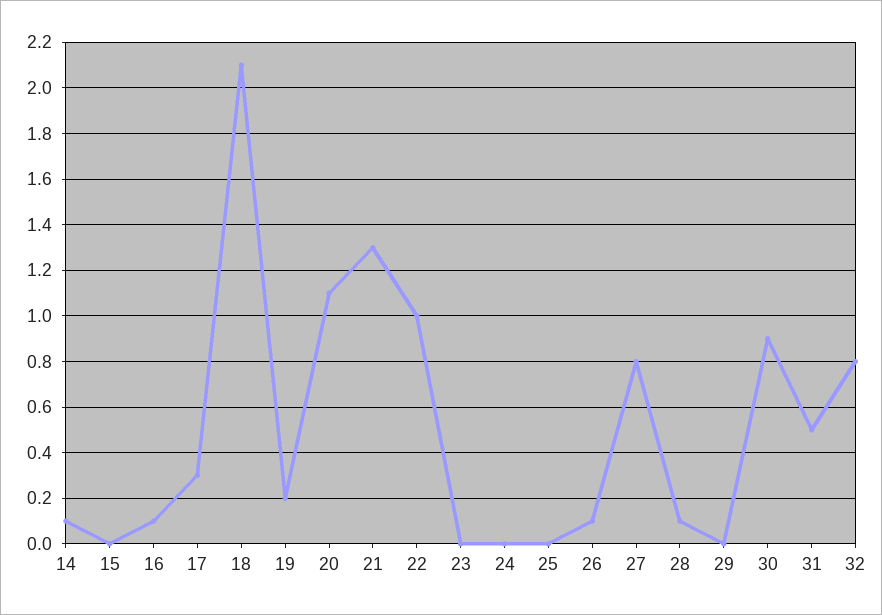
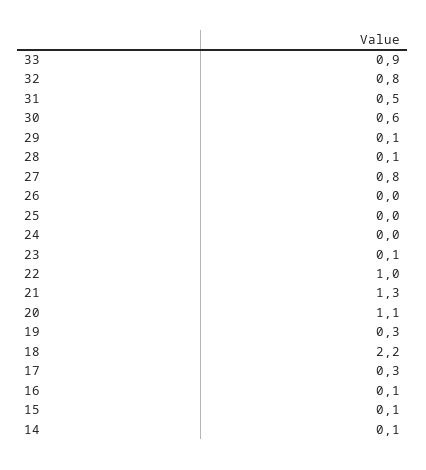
15: 0 -> 0.1
18: 2.1 -> 2.2
19: 0.2 -> 0.3
23: 0 -> 0.1
26: 0.1 -> 0
29: 0 -> 0.1
30: 0.9 -> 0.6
33: none -> 0.9

